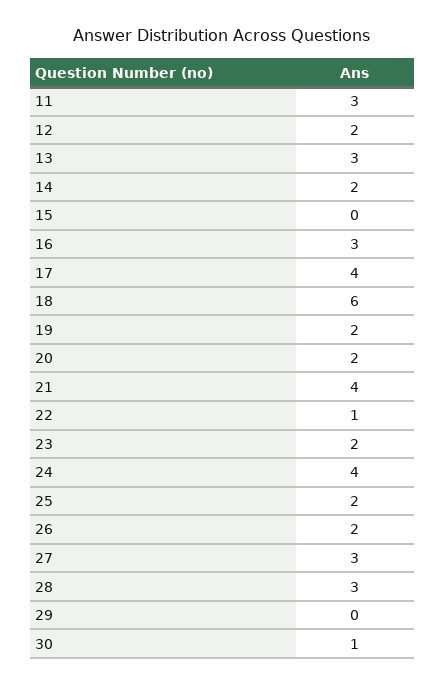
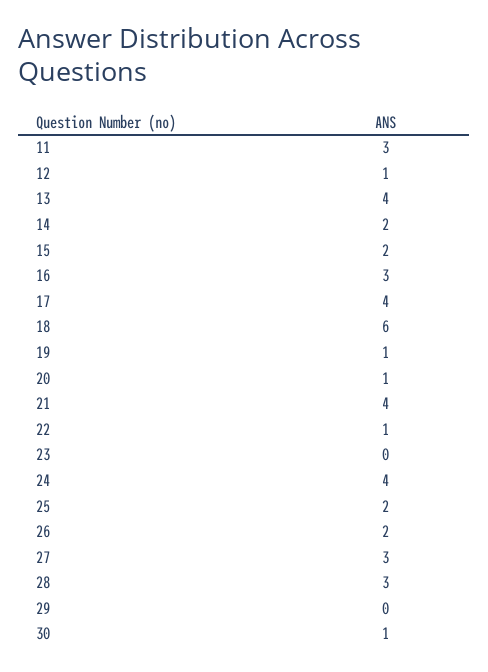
12: 2 -> 1
13: 3 -> 4
15: 0 -> 2
19: 2 -> 1
20: 2 -> 1
23: 2 -> 0

